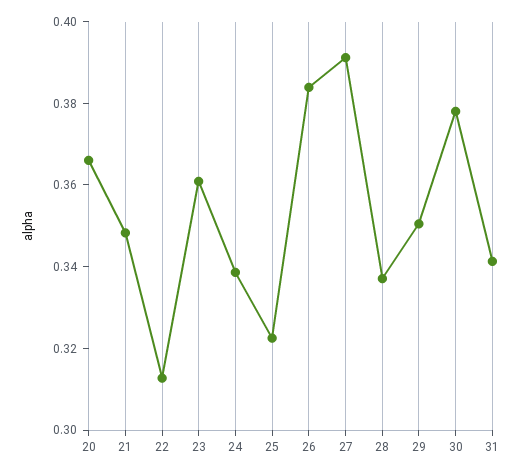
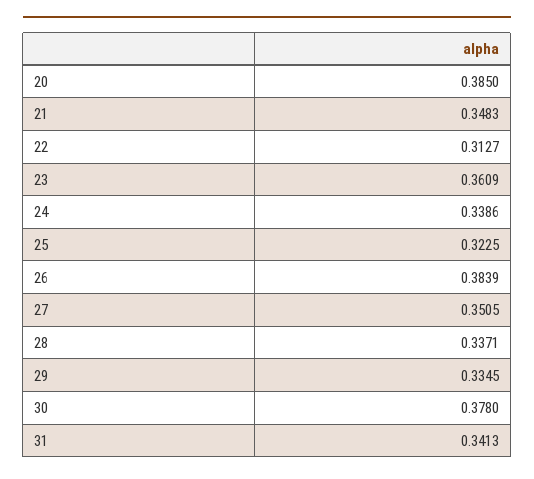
20: 0.365 -> 0.385
27: 0.39 -> 0.3505
29: 0.35 -> 0.3345

